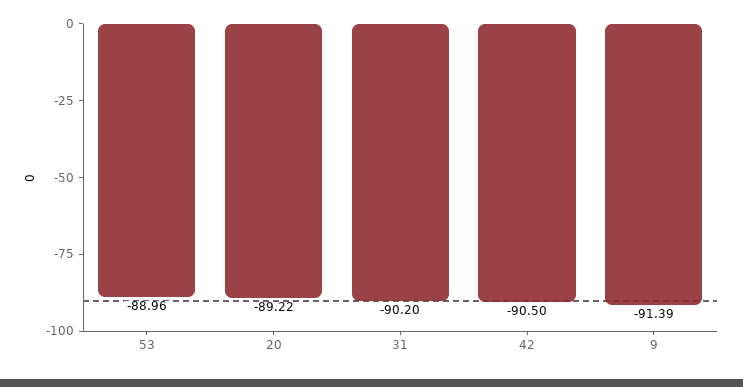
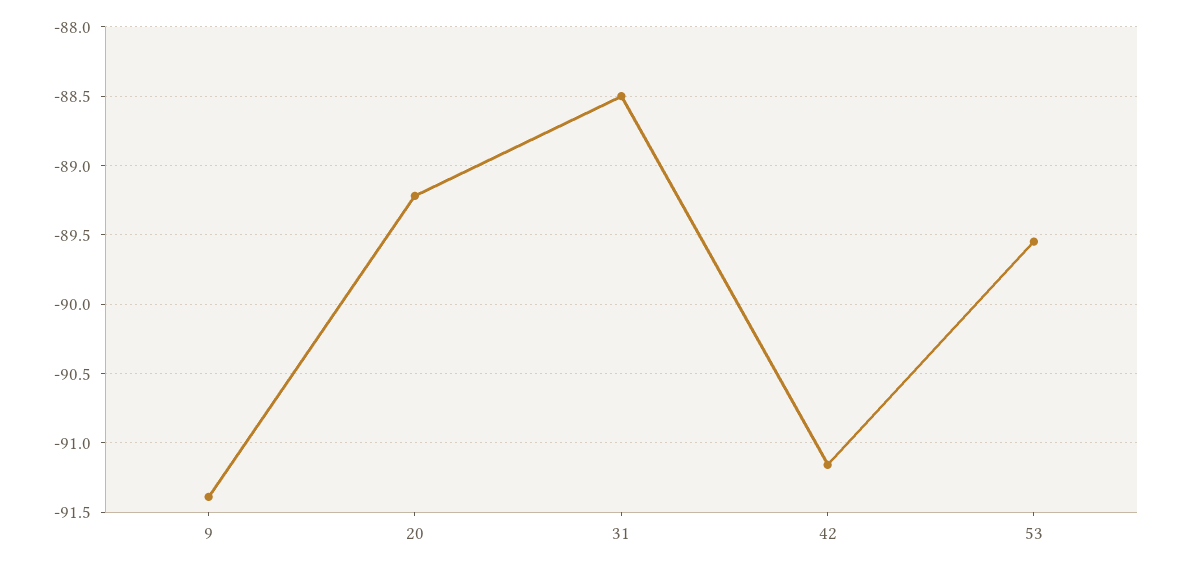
53: -88.96 -> -89.55
31: -90.2 -> -88.5
42: -90.5 -> -91.15

